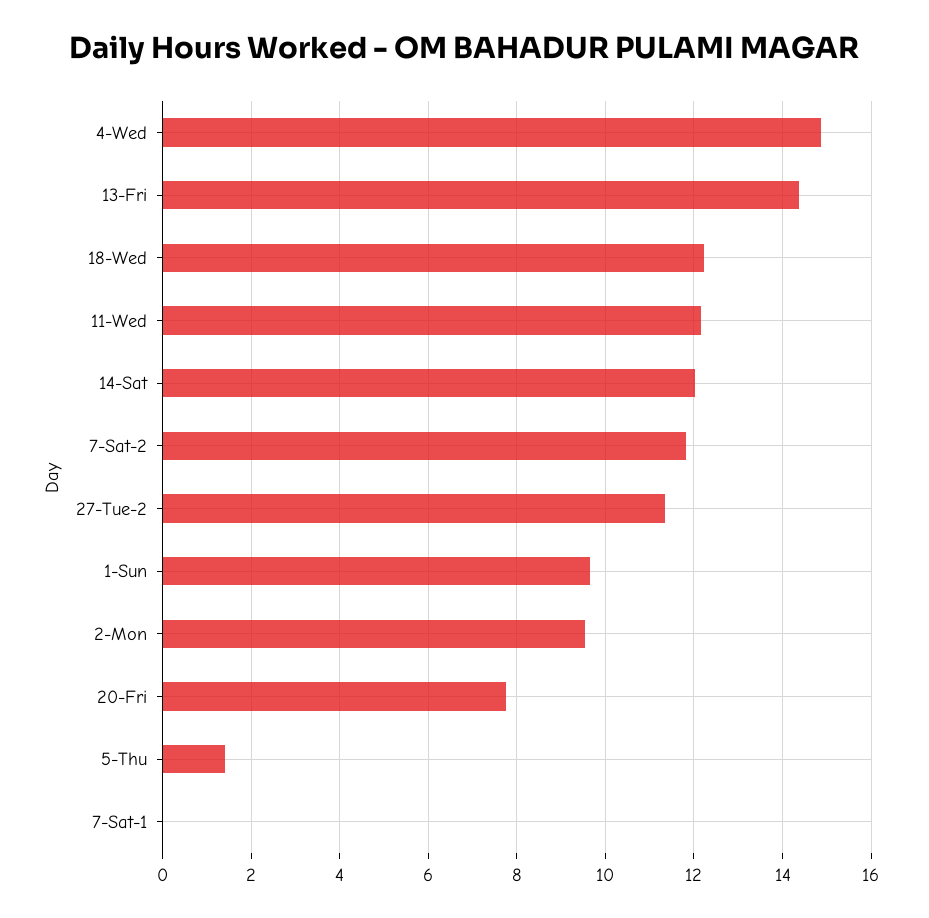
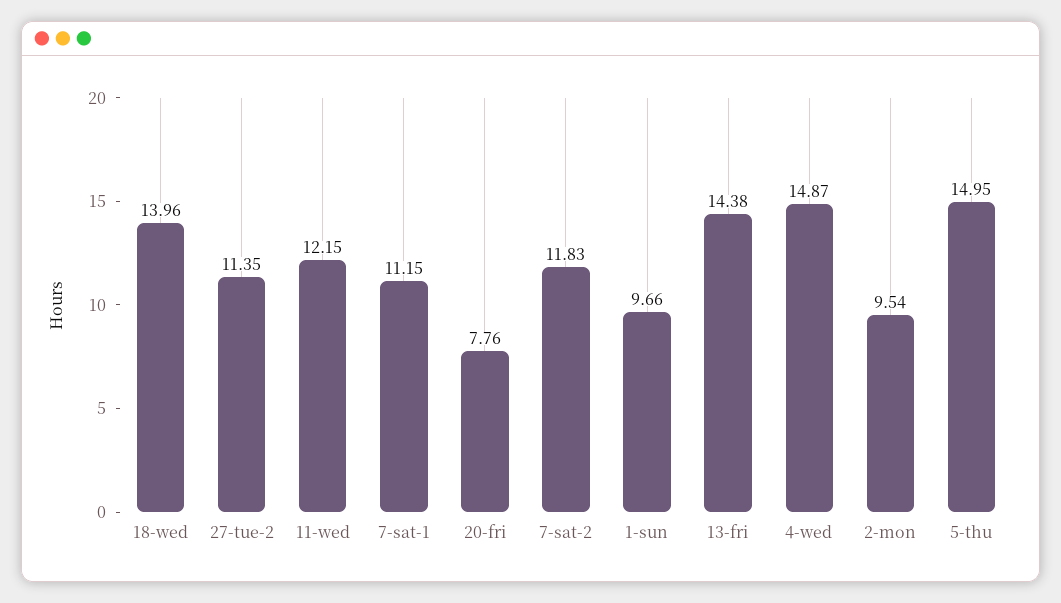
18-Wed: 12.2 -> 13.96
14-Sat: 12 -> none
5-Thu: 1.4 -> 14.95
7-Sat-1: 0 -> 11.15

